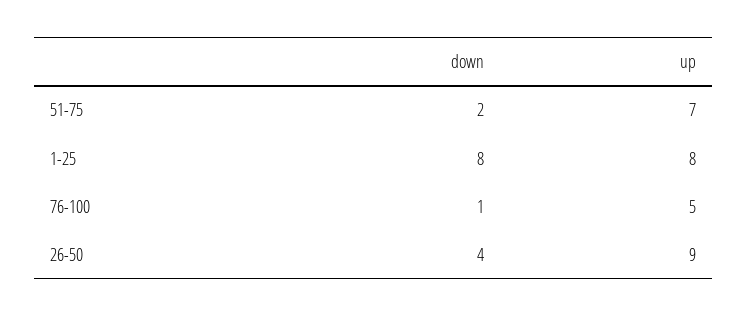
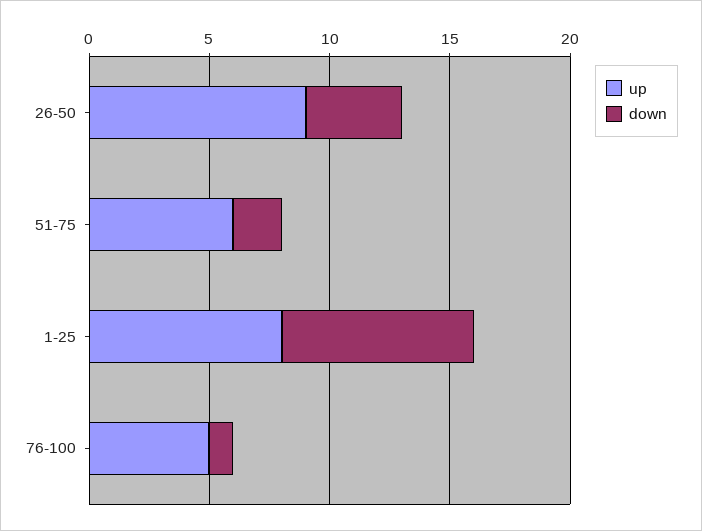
up, 51-75: 7 -> 6

